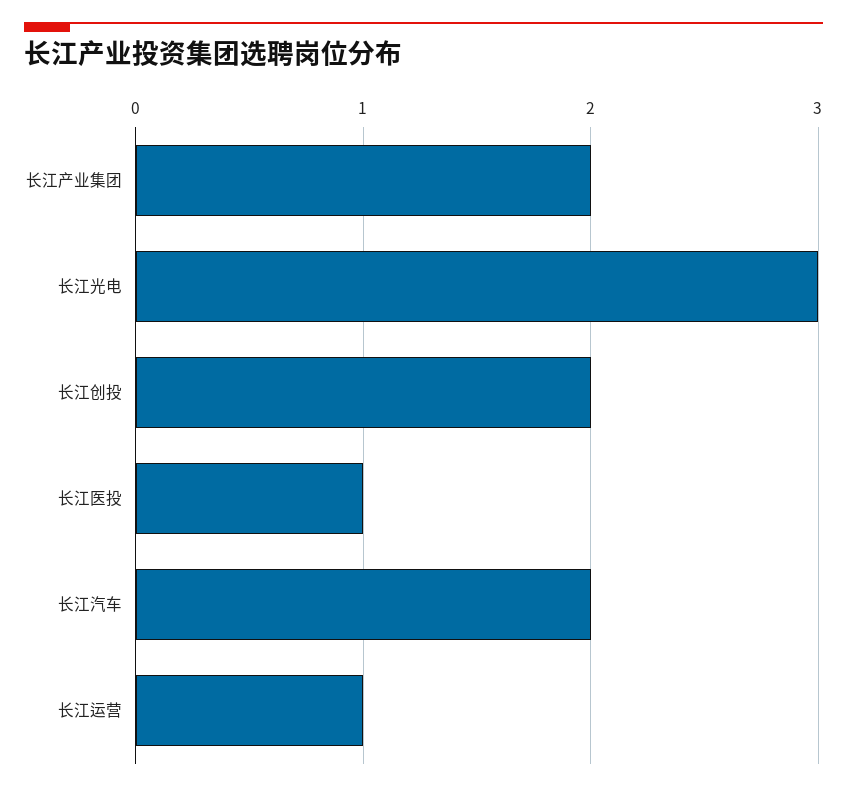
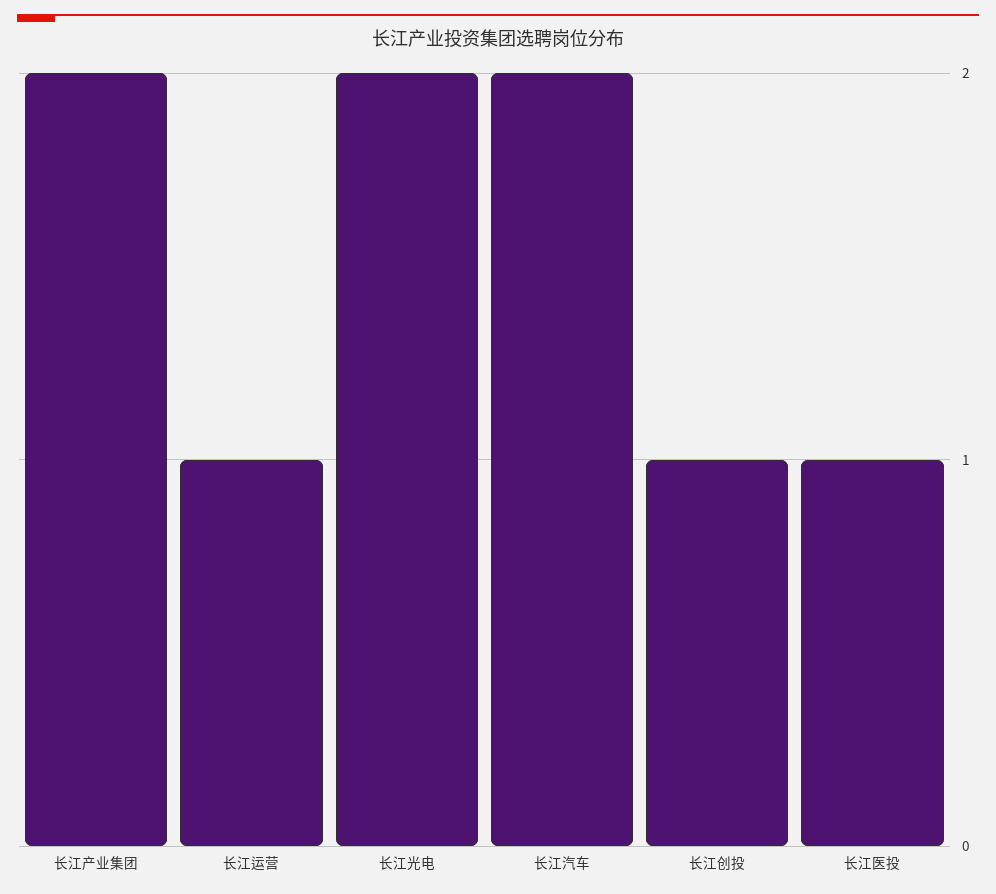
长江光电: 3 -> 2
长江创投: 2 -> 1

